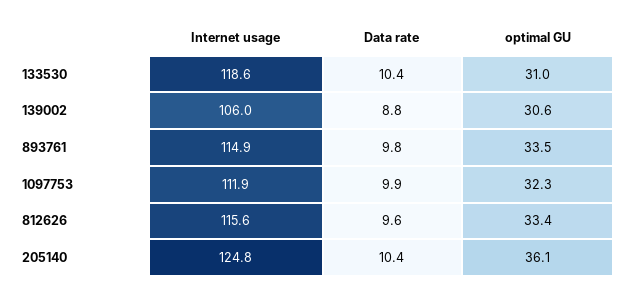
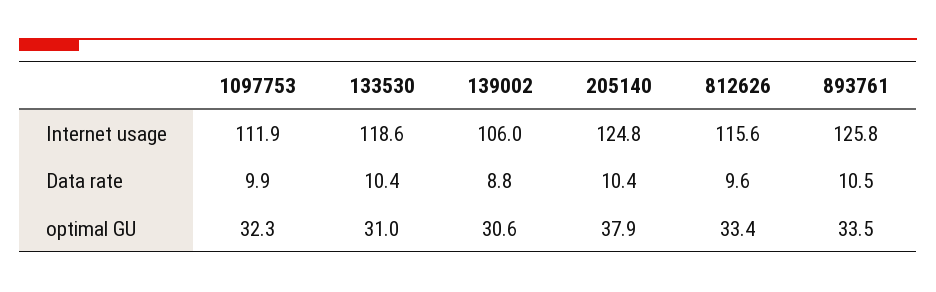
Internet usage, 893761: 114.9 -> 125.8
Data rate, 893761: 9.8 -> 10.5
optimal GU, 205140: 36.1 -> 37.9

